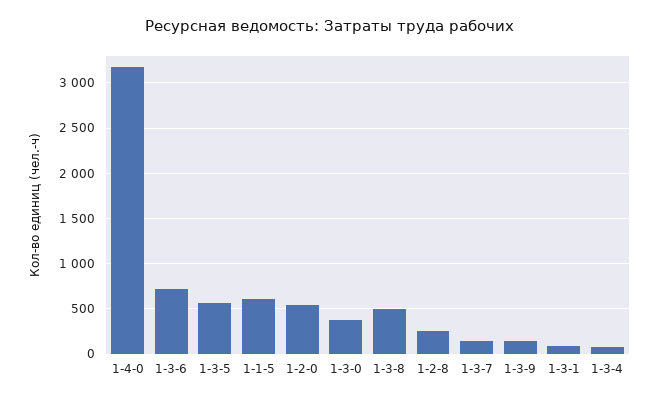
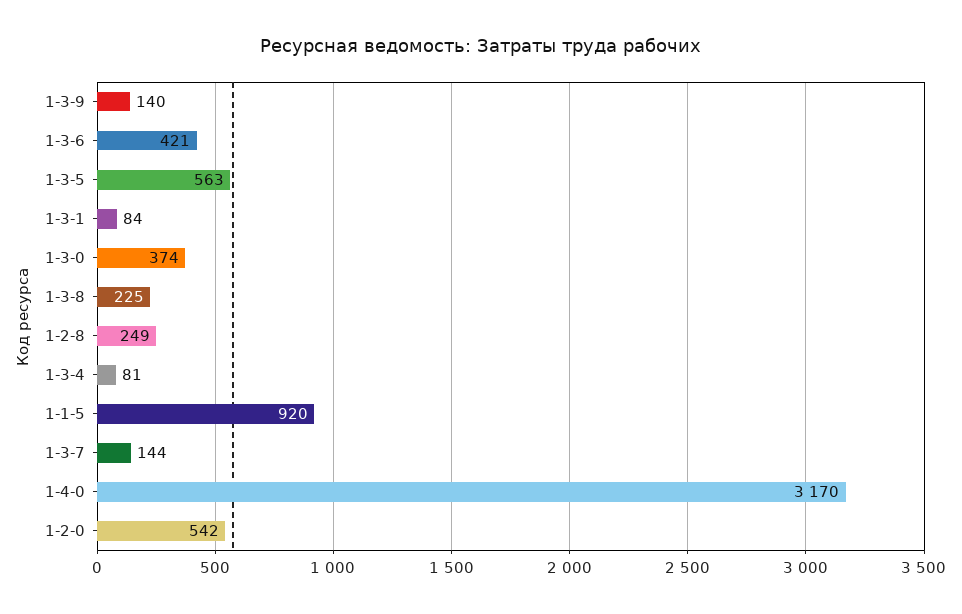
1-3-6: 700 -> 421
1-1-5: 600 -> 920
1-3-8: 500 -> 225

